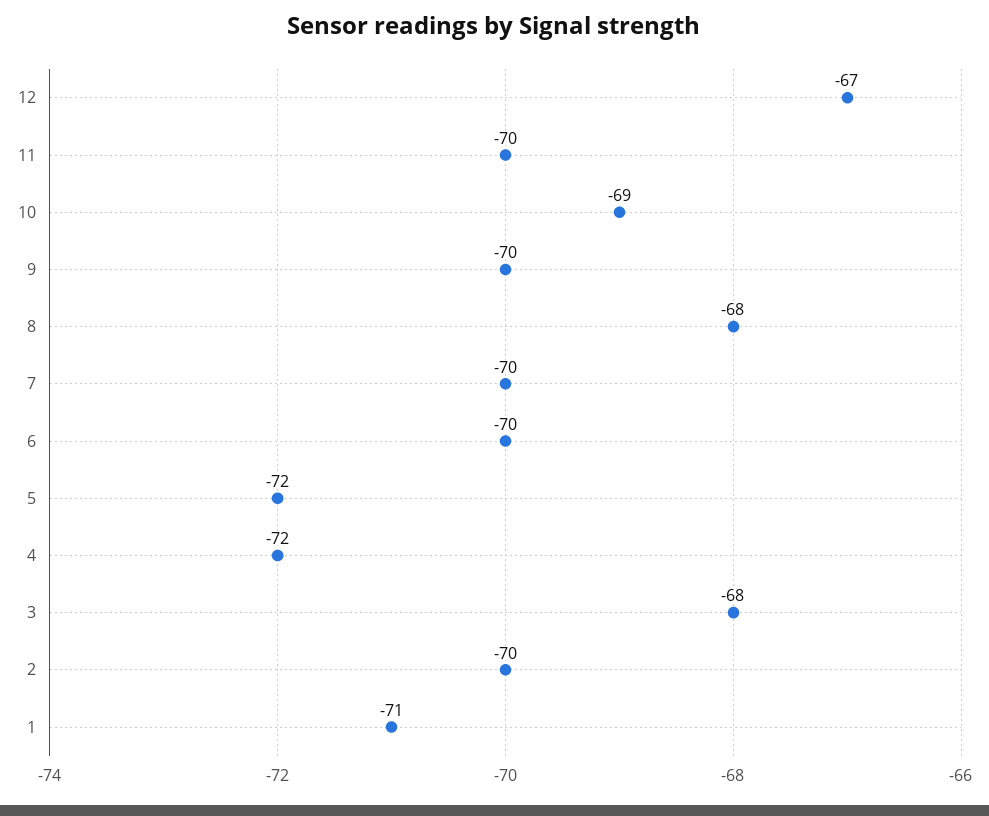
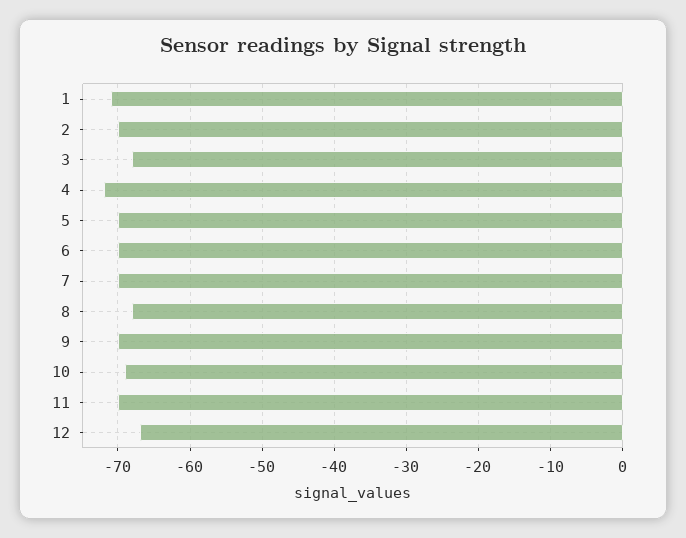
5: -72 -> -70

